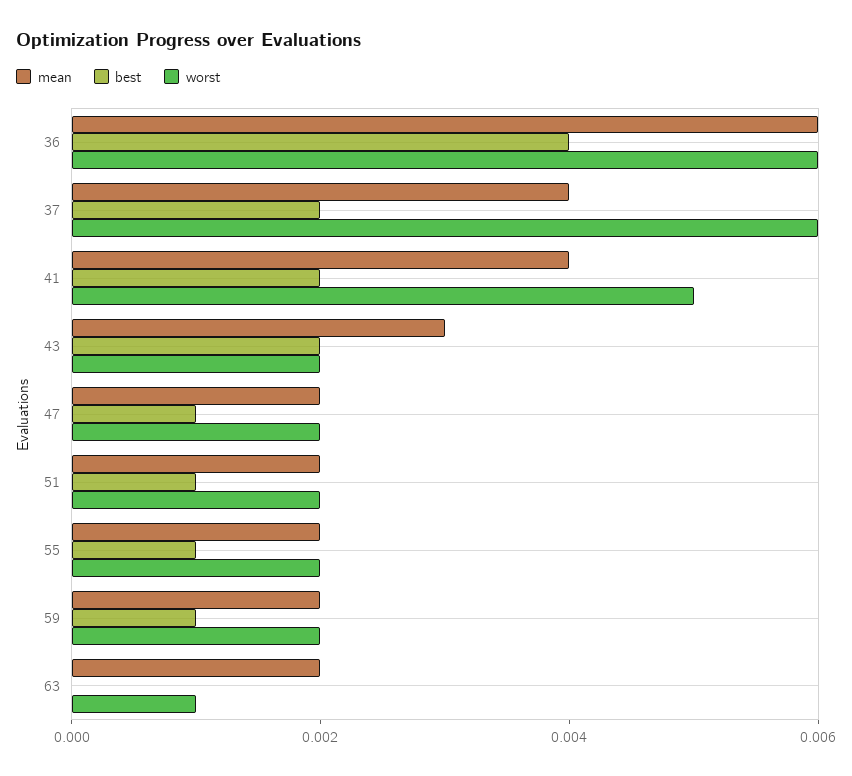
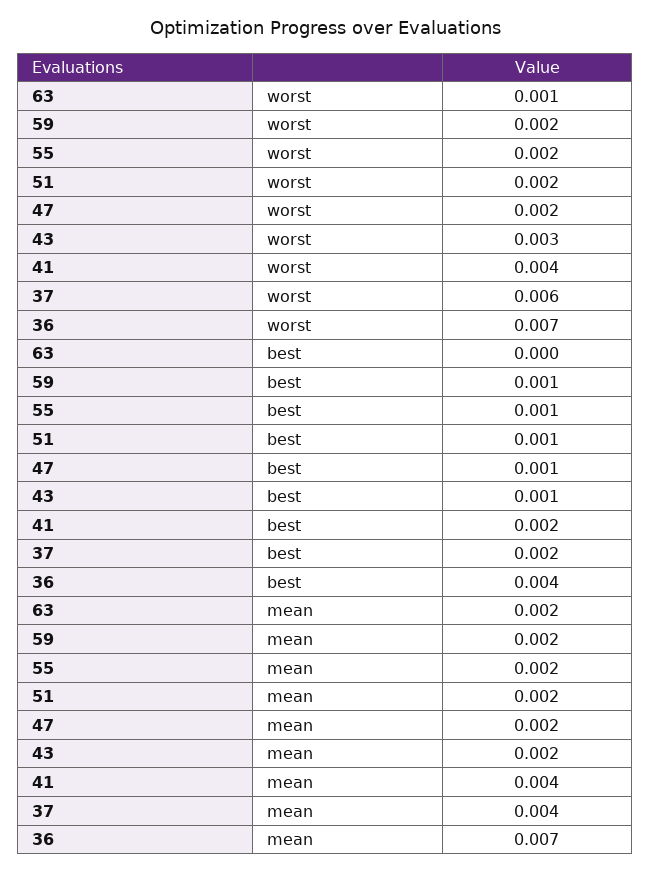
mean, 36: 0.006 -> 0.007
worst, 36: 0.006 -> 0.007
worst, 41: 0.005 -> 0.004
mean, 43: 0.003 -> 0.002
best, 43: 0.002 -> 0.001
worst, 43: 0.002 -> 0.003

